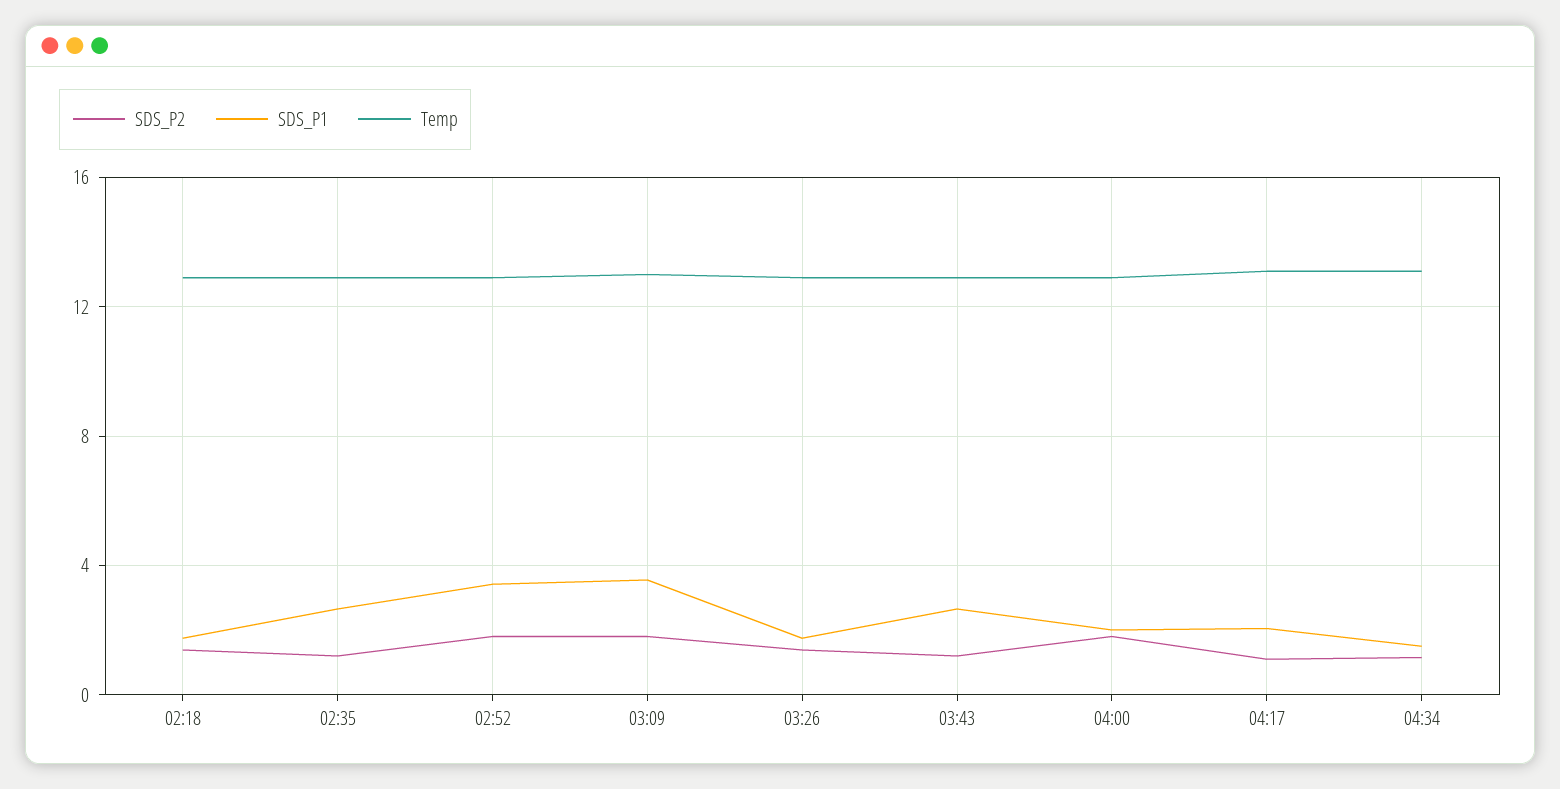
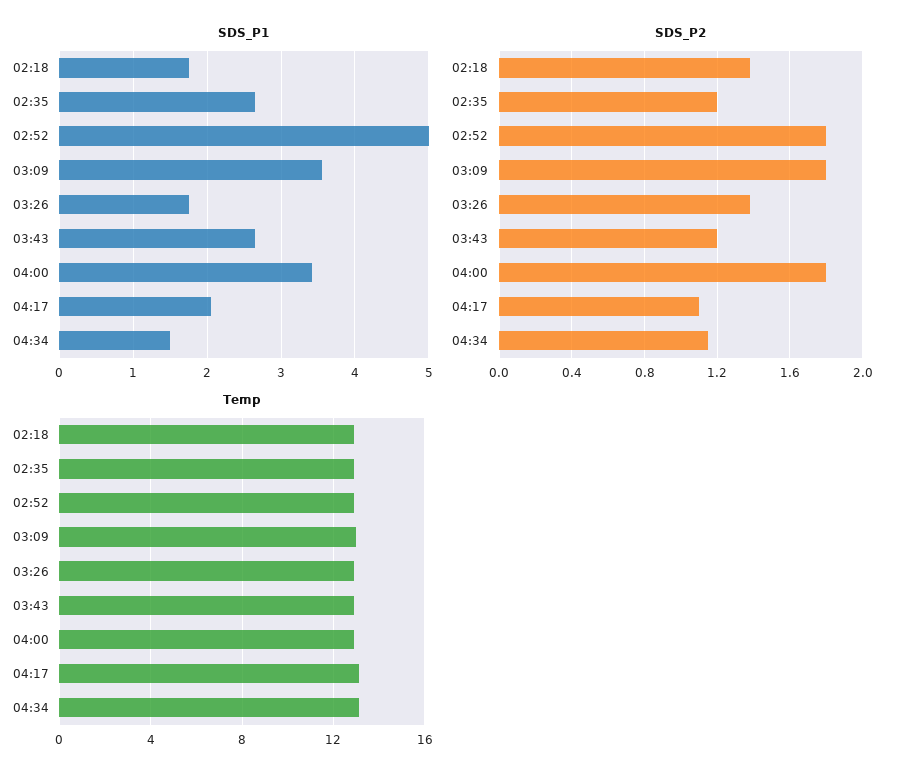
SDS_P1, 02:52: 3.5 -> 5
SDS_P1, 04:00: 2 -> 3.4

